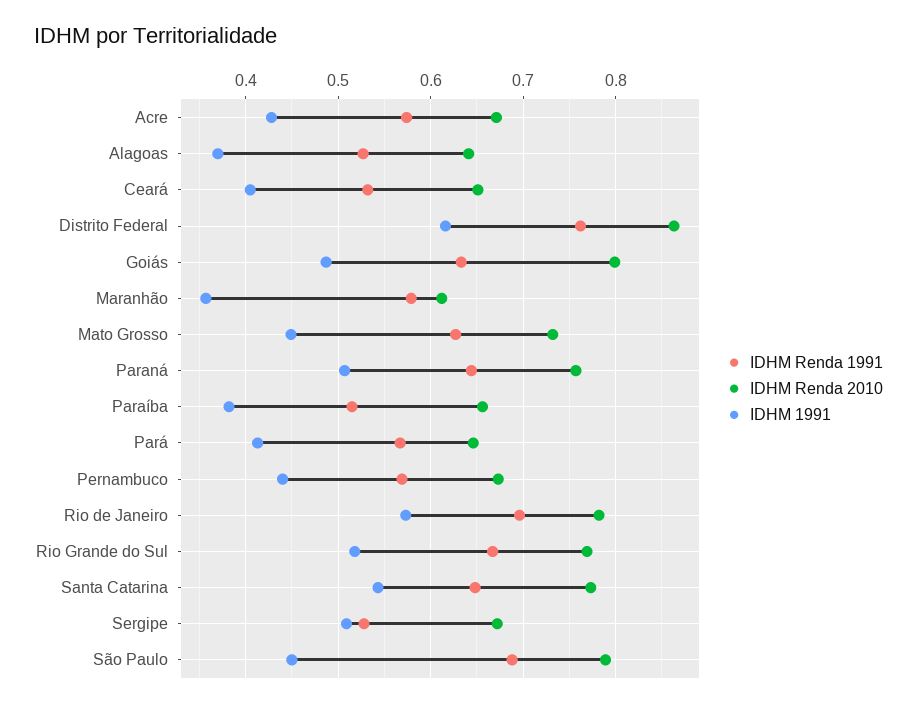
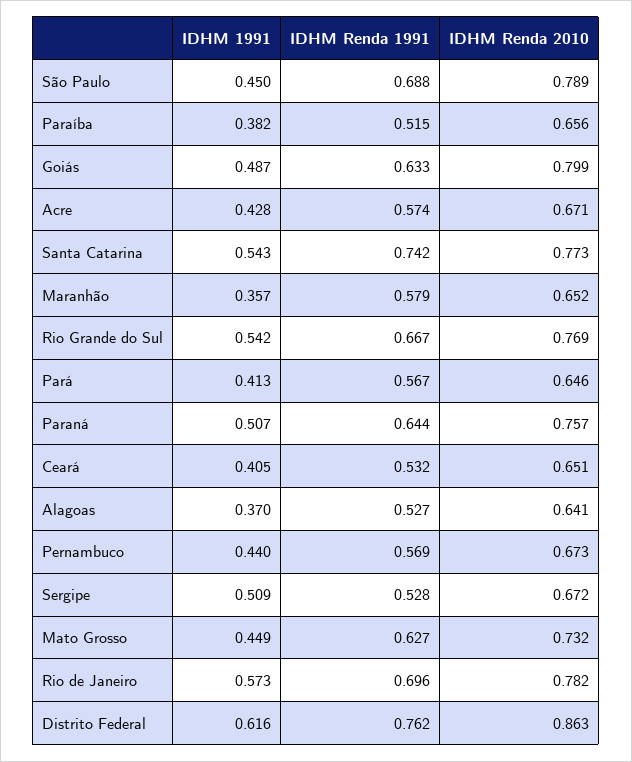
IDHM Renda 2010, Maranhão: 0.61 -> 0.652
IDHM 1991, Rio Grande do Sul: 0.52 -> 0.542
IDHM Renda 1991, Santa Catarina: 0.65 -> 0.742

